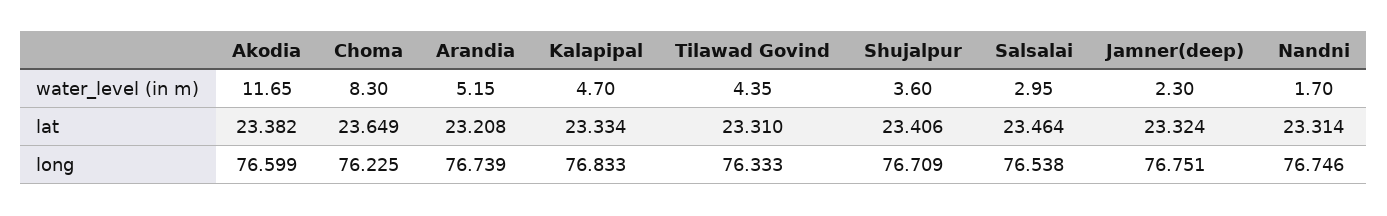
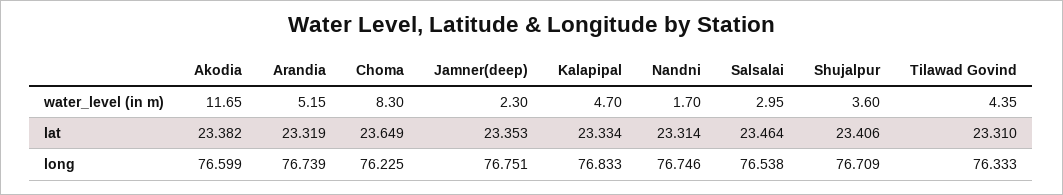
Arandia, lat: 23.208 -> 23.319
Jamner(deep), lat: 23.324 -> 23.353

